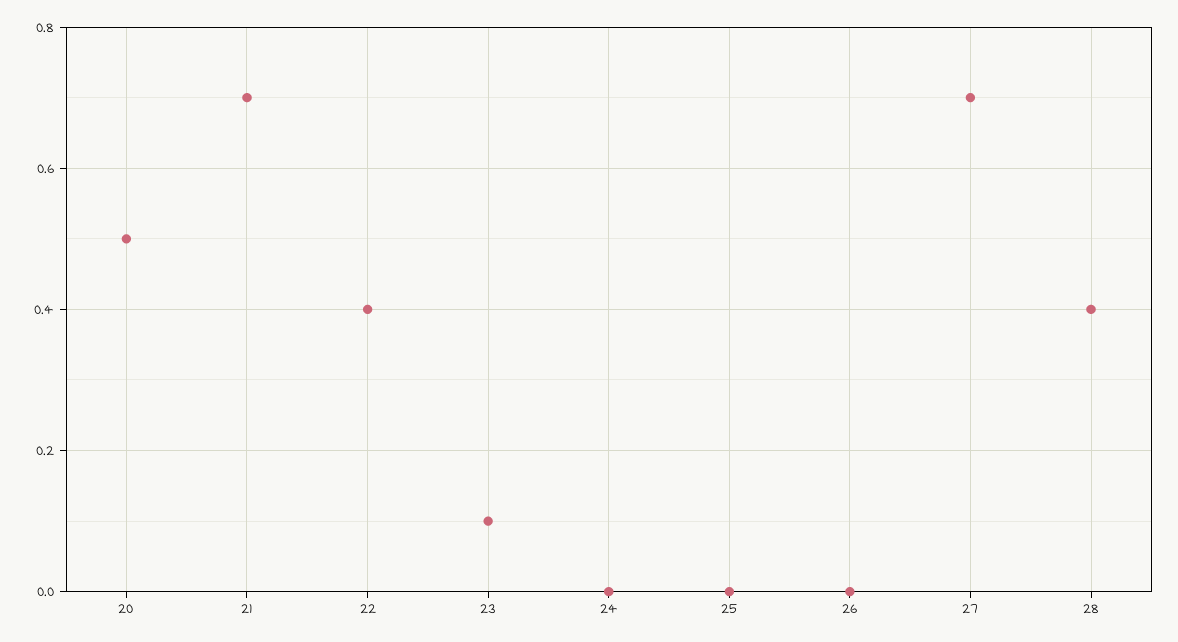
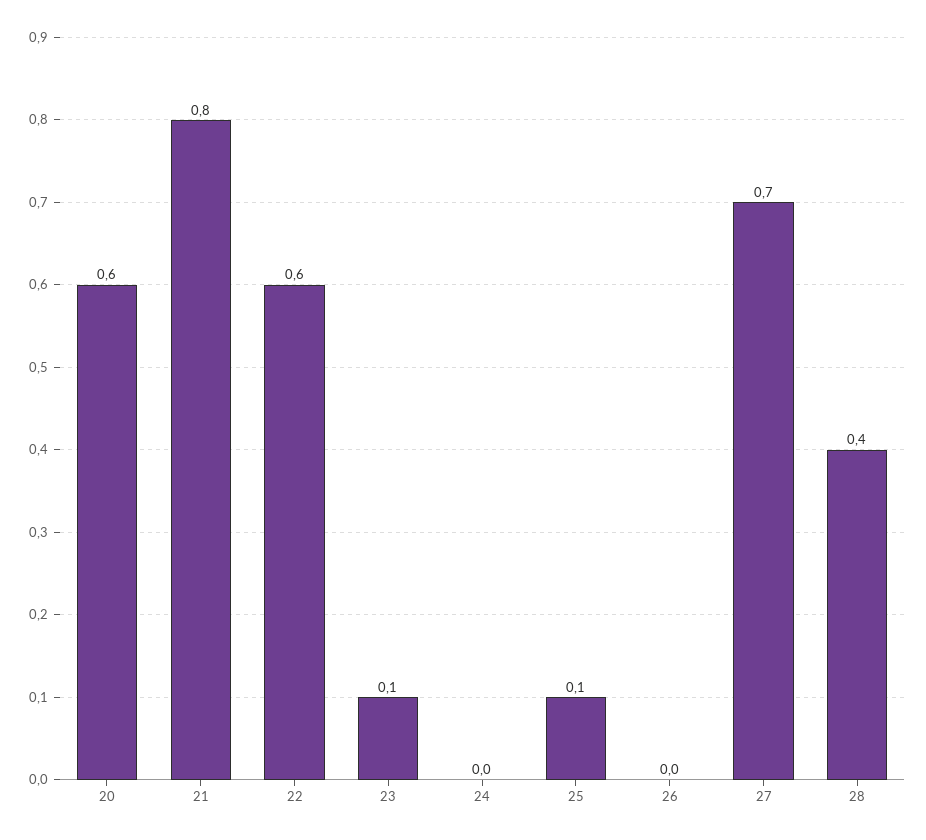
20: 0.5 -> 0.6
21: 0.7 -> 0.8
22: 0.4 -> 0.6
25: 0 -> 0.1

